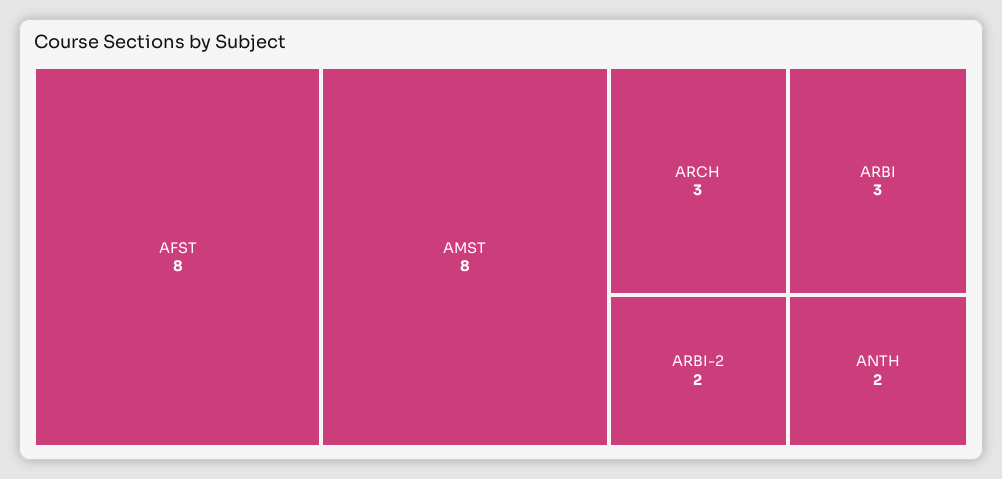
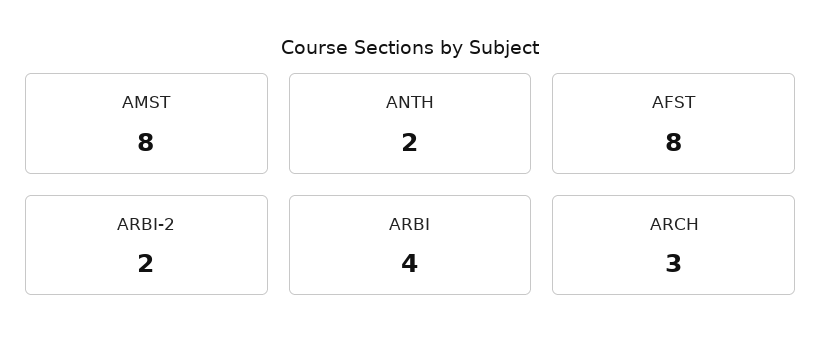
ARBI: 3 -> 4

